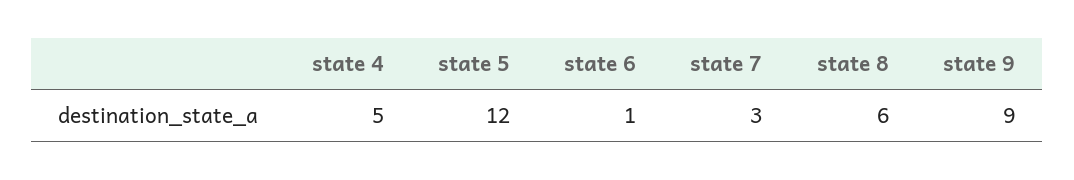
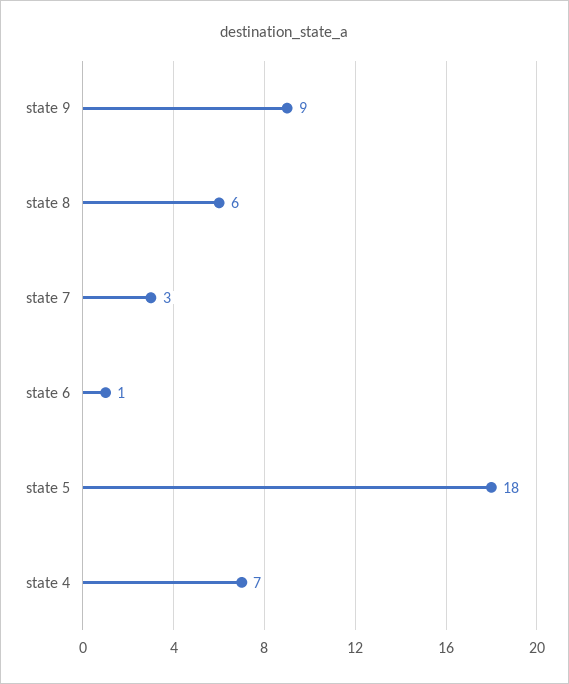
state 4: 5 -> 7
state 5: 12 -> 18

